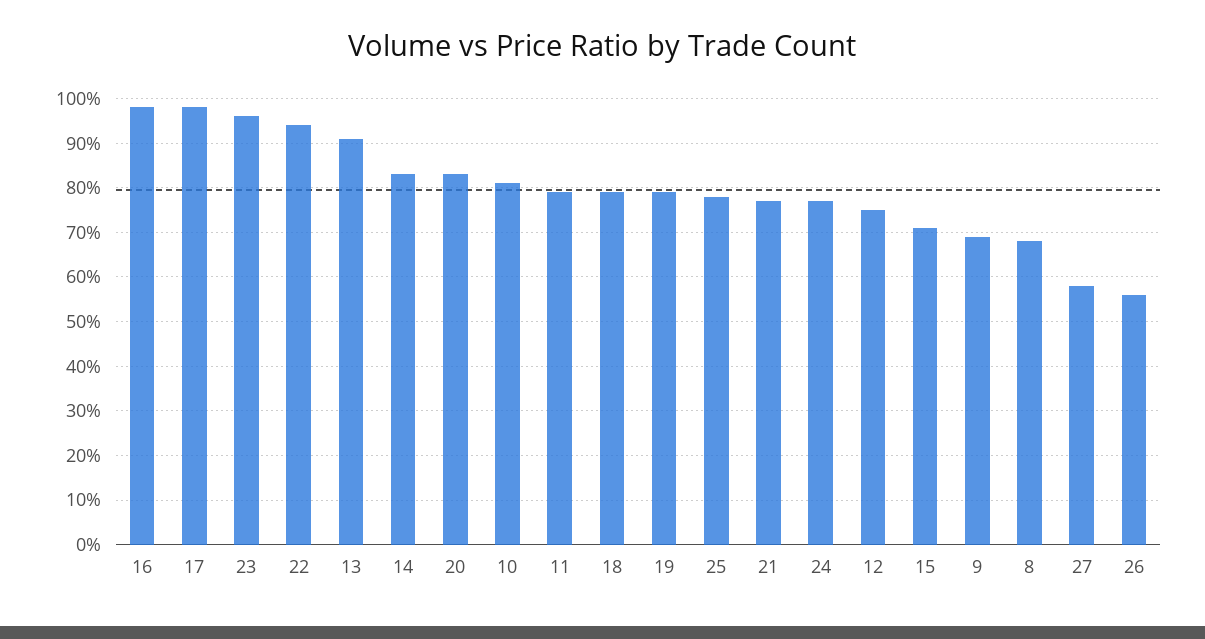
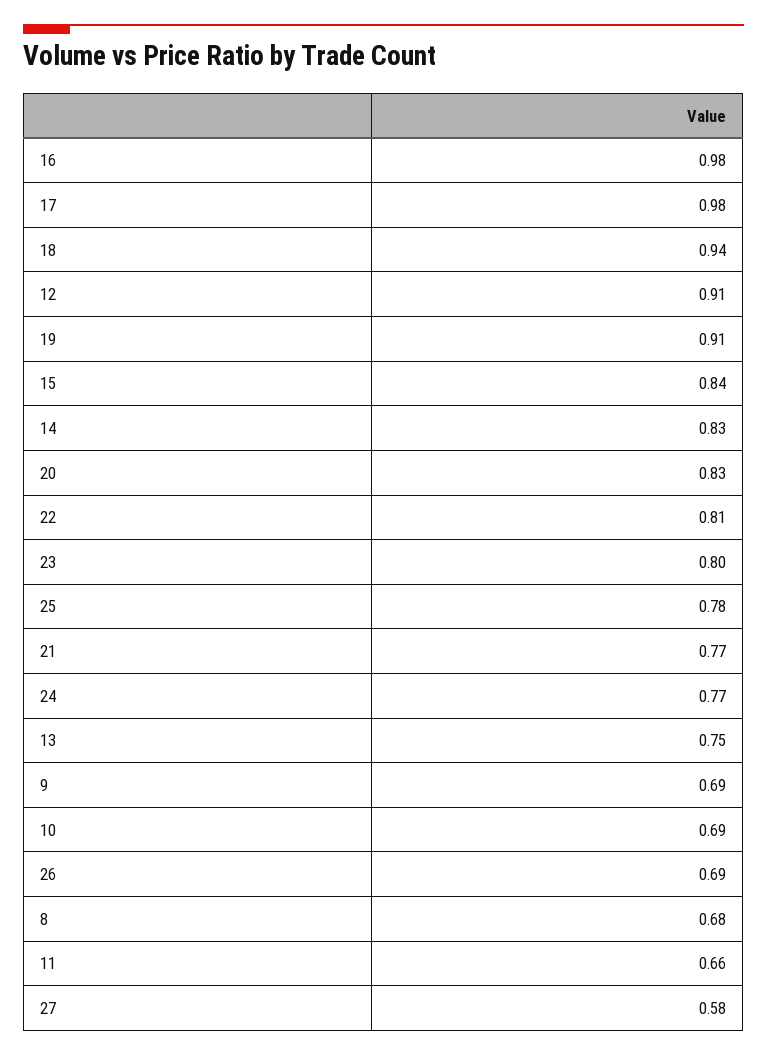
23: 0.95 -> 0.8
22: 0.95 -> 0.81
13: 0.9 -> 0.75
10: 0.8 -> 0.69
11: 0.8 -> 0.66
18: 0.8 -> 0.94
19: 0.8 -> 0.91
12: 0.75 -> 0.91
15: 0.7 -> 0.84
26: 0.55 -> 0.69

